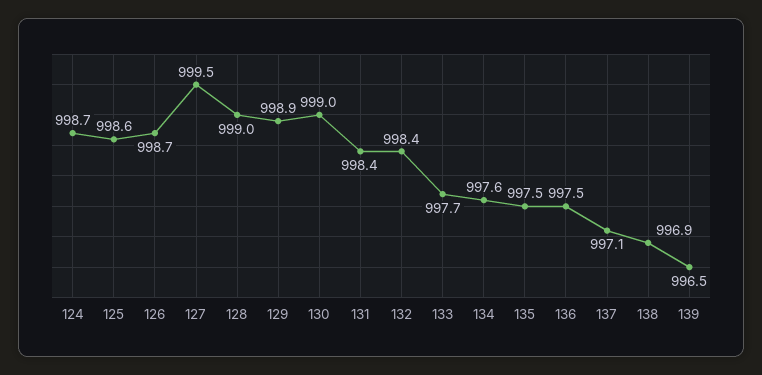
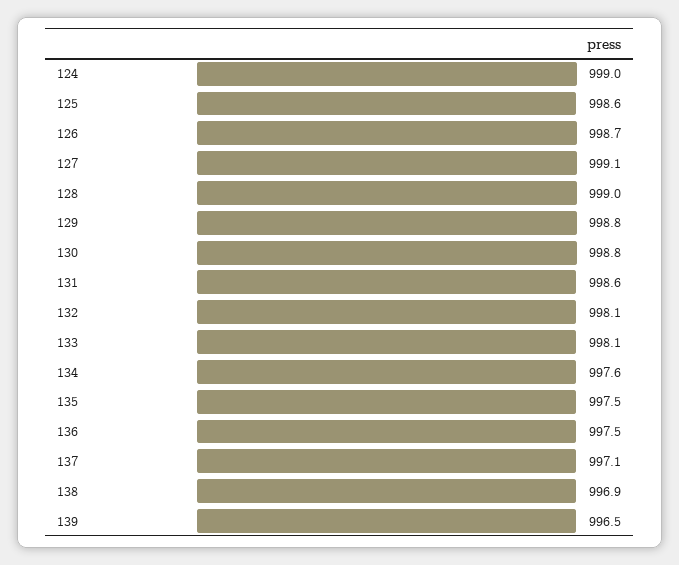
124: 998.7 -> 999
127: 999.5 -> 999.1
129: 998.9 -> 998.8
130: 999 -> 998.8
131: 998.4 -> 998.6
132: 998.4 -> 998.1
133: 997.7 -> 998.1

